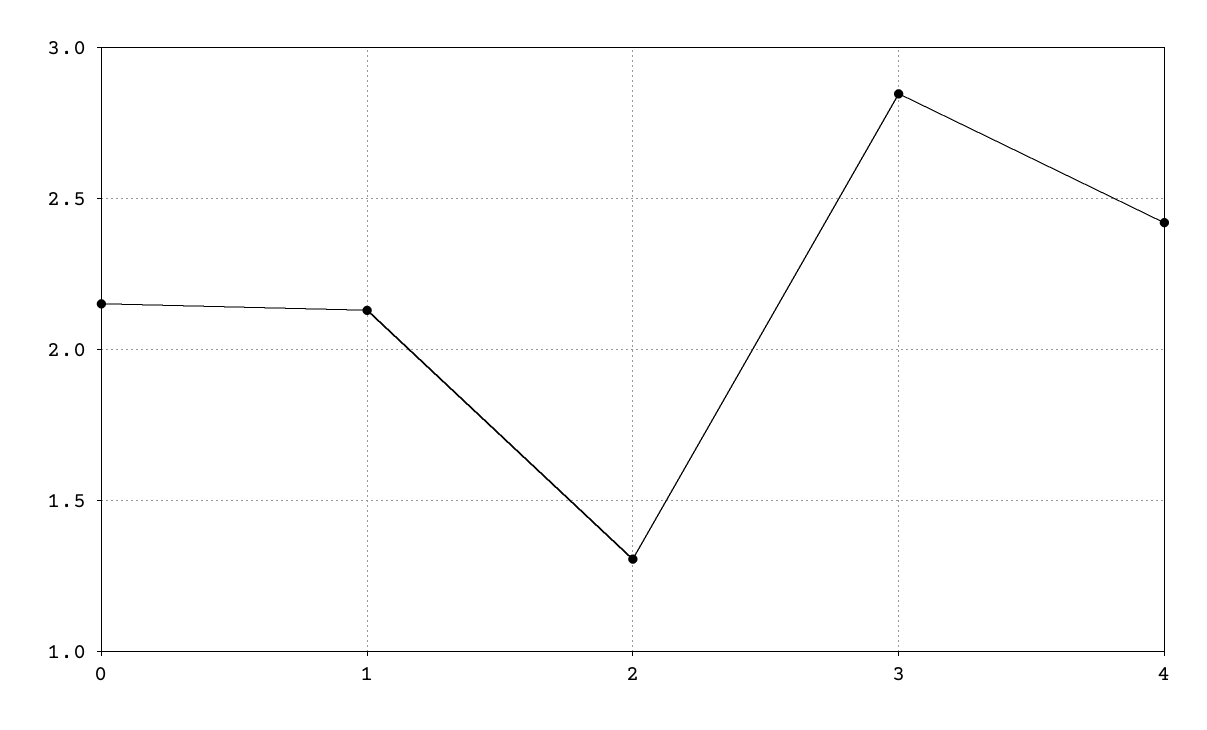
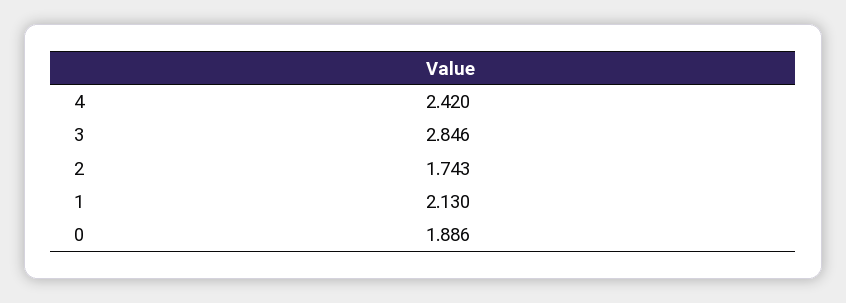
0: 2.15 -> 1.886
2: 1.3 -> 1.743

